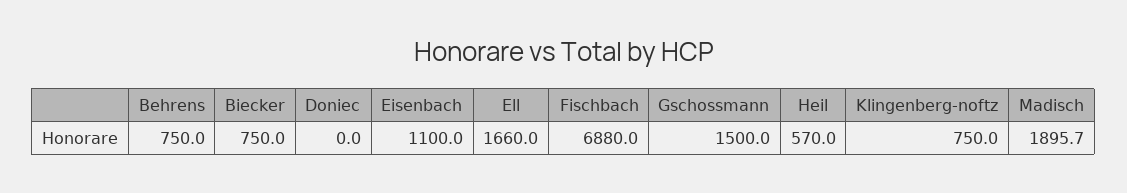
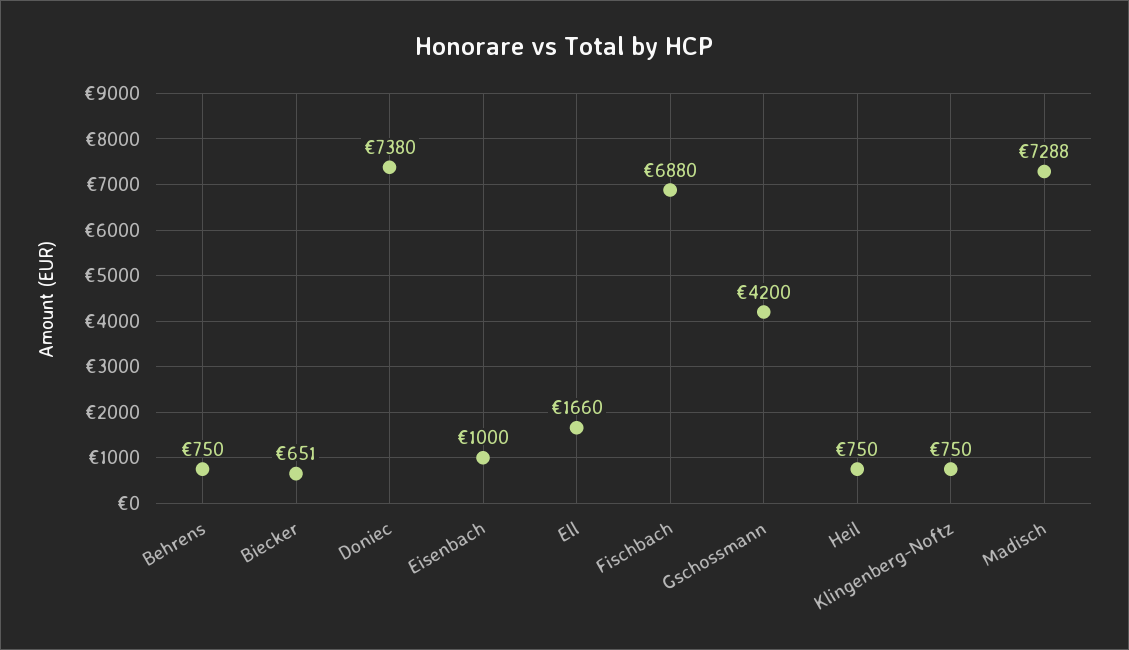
Biecker: 750 -> 651
Doniec: 0 -> 7380
Eisenbach: 1100 -> 1000
Gschossmann: 1500 -> 4200
Heil: 570 -> 750
Madisch: 1895.7 -> 7288

